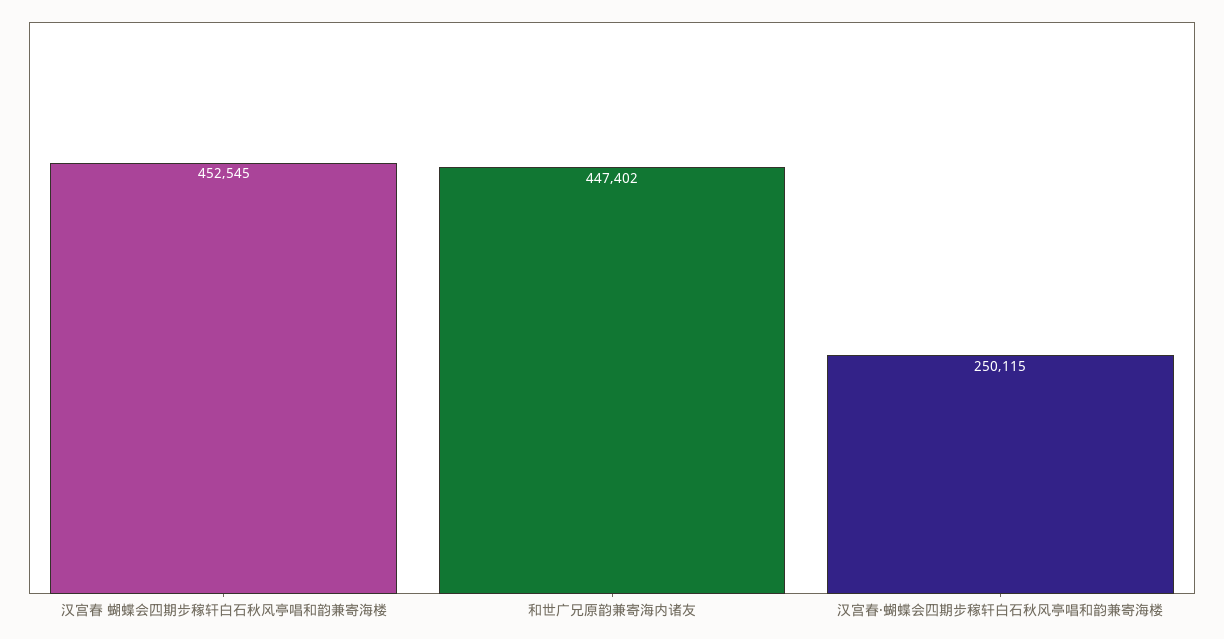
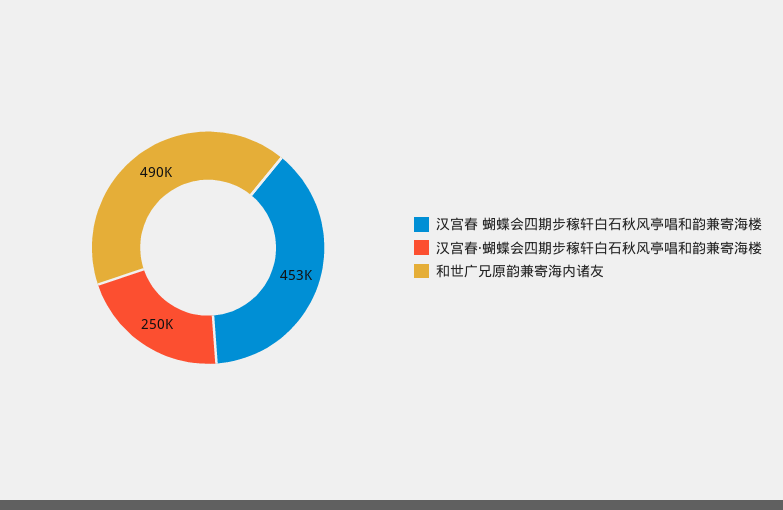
和世广兄原韵兼寄海内诸友: 447402 -> 490000

